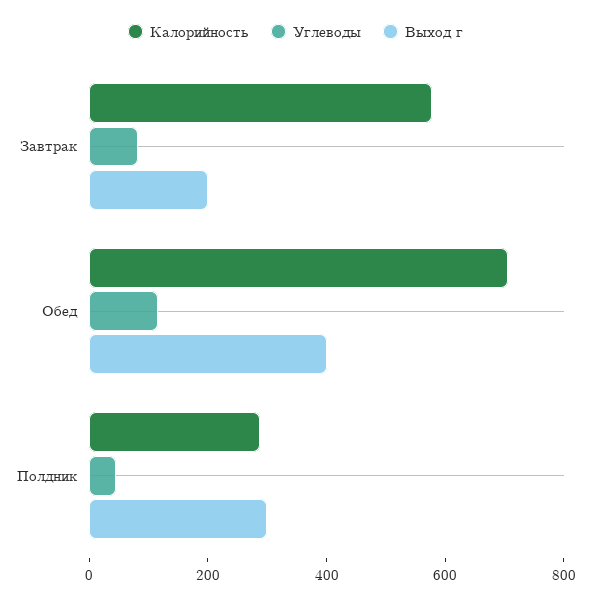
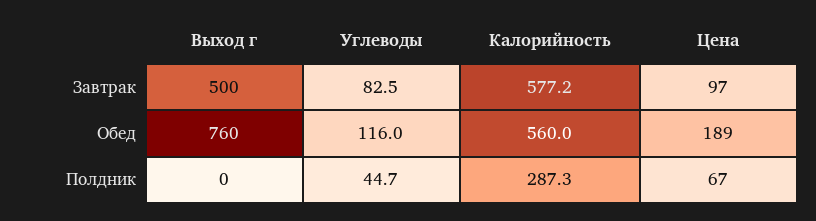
Выход г, Завтрак: 200 -> 500
Калорийность, Обед: 700 -> 560
Выход г, Обед: 400 -> 760
Выход г, Полдник: 300 -> 0
Цена, Завтрак: none -> 97
Цена, Обед: none -> 189
Цена, Полдник: none -> 67

